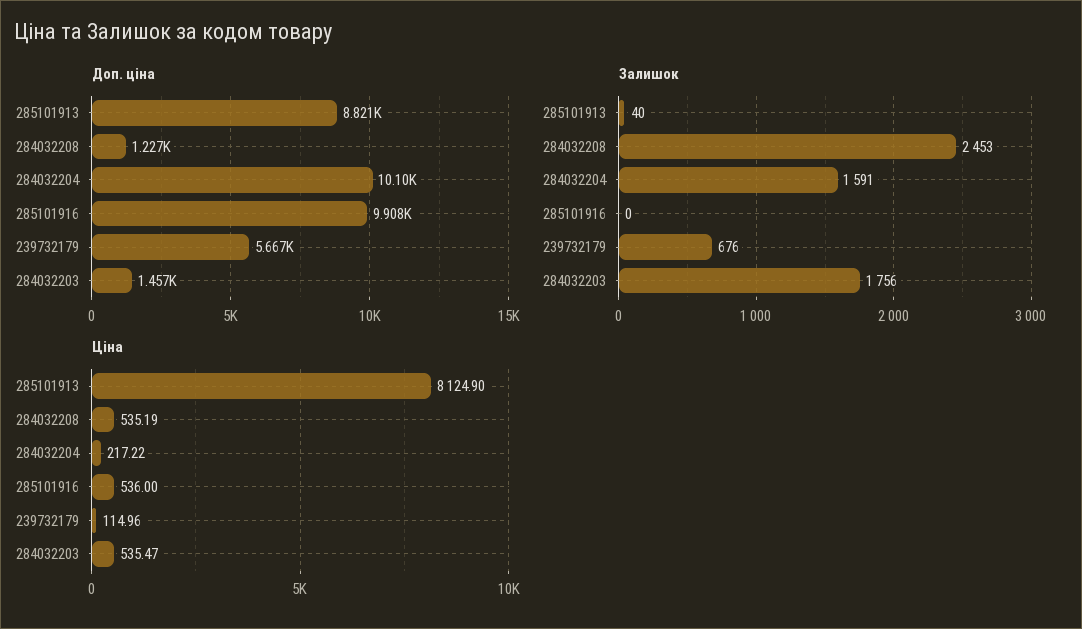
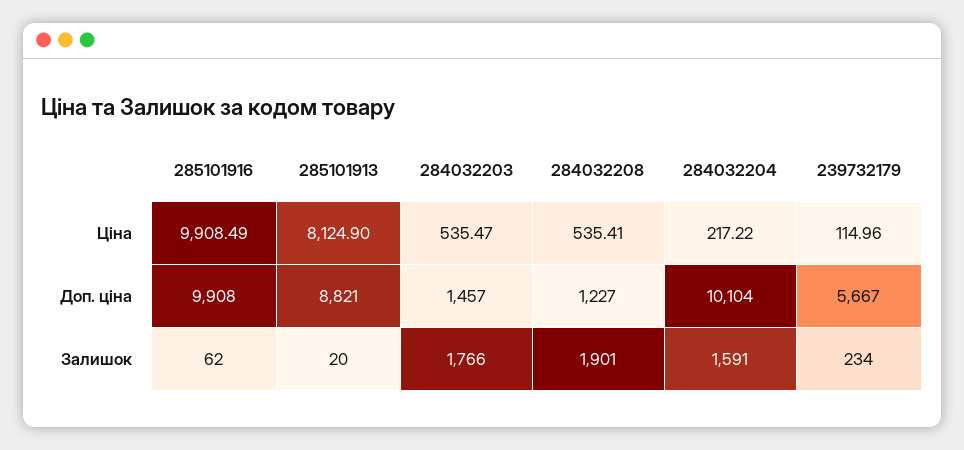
Залишок, 285101913: 40 -> 20
Залишок, 284032208: 2453 -> 1901
Залишок, 285101916: 0 -> 62
Залишок, 239732179: 676 -> 234
Залишок, 284032203: 1756 -> 1766
Ціна, 284032208: 535.19 -> 535.41
Ціна, 285101916: 536 -> 9908.49

